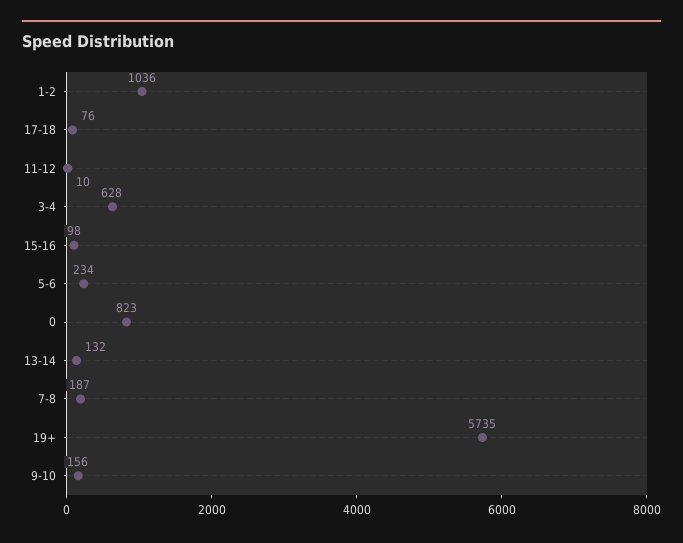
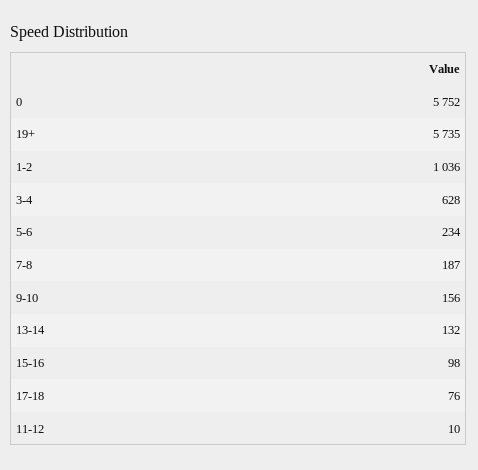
0: 823 -> 5752

